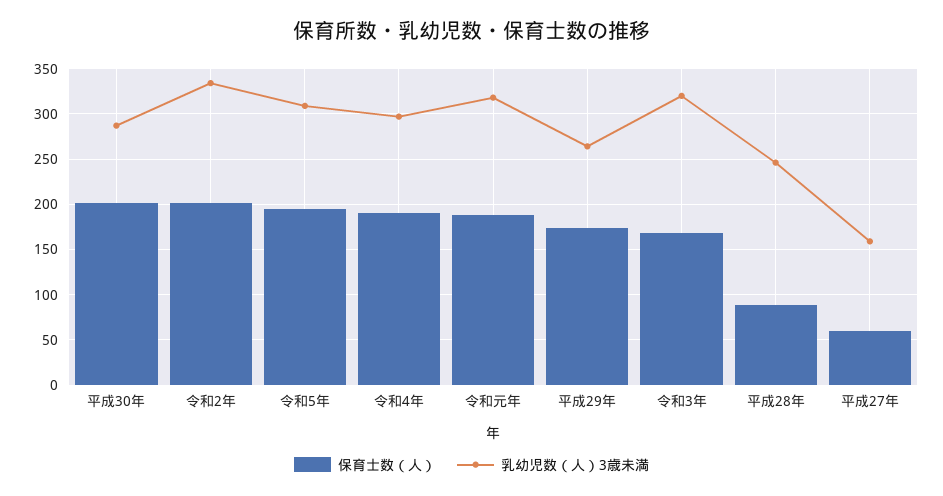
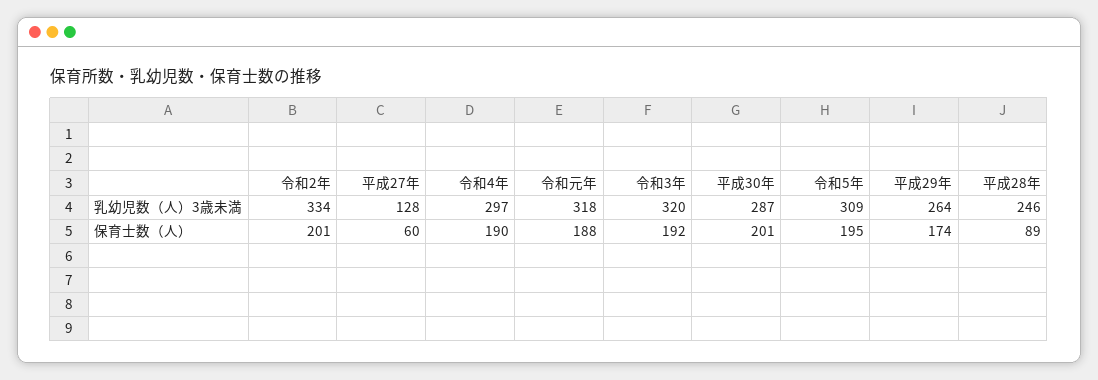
保育士数（人）, 令和3年: 170 -> 192
乳幼児数（人）3歳未満, 平成27年: 160 -> 128

